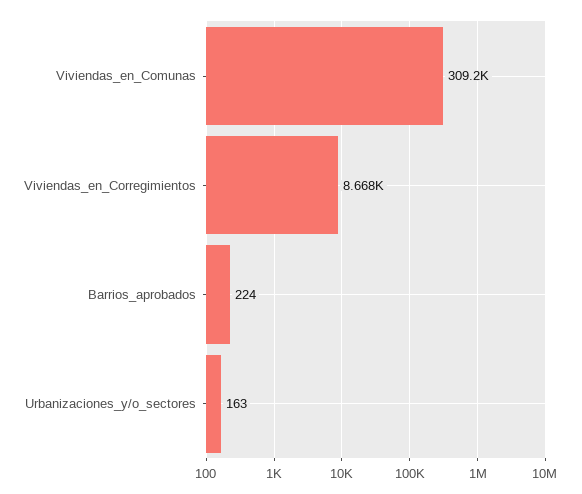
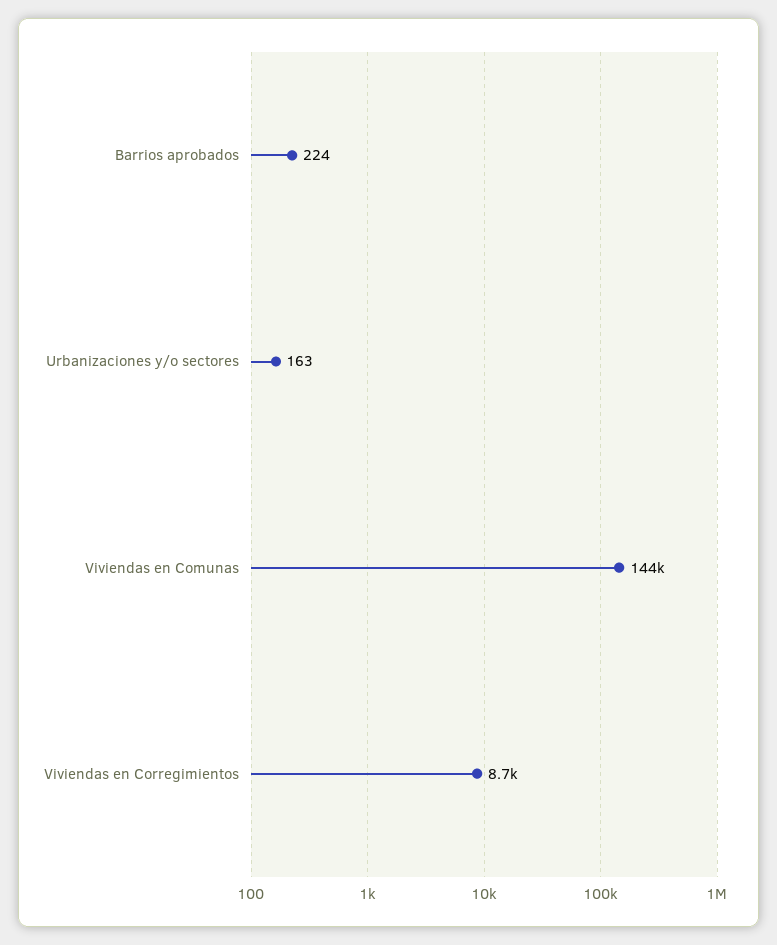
Viviendas_en_Comunas: 309200 -> 144000

